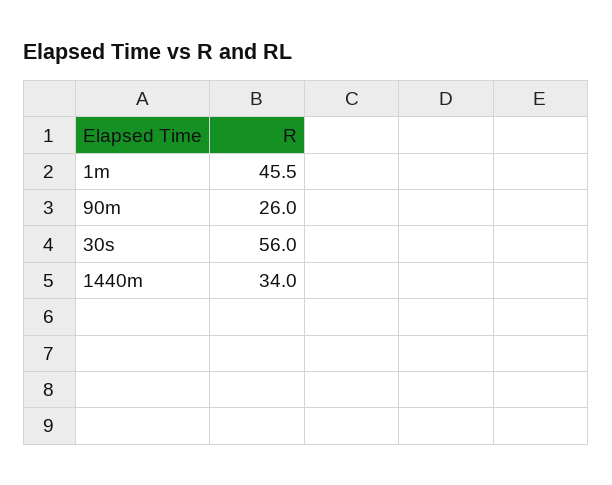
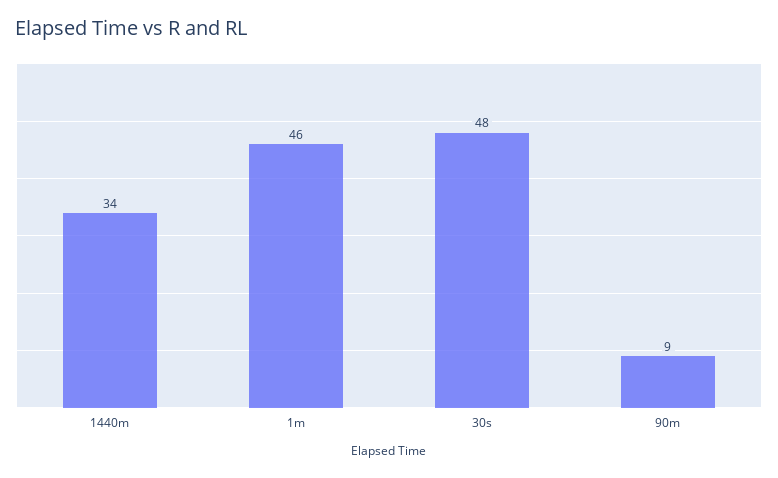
90m: 26 -> 9
30s: 56 -> 48

